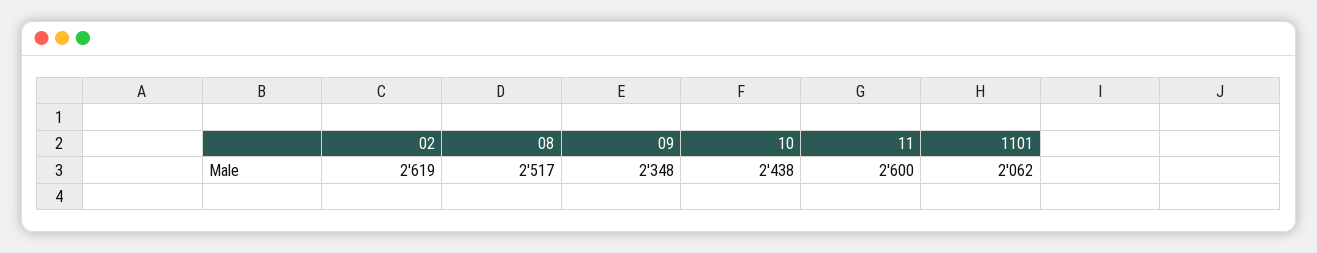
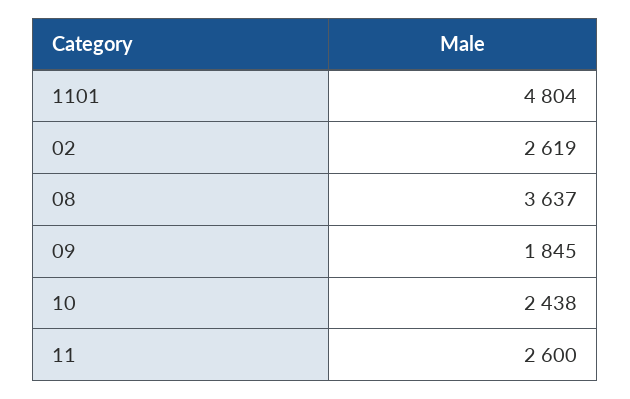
08: 2517 -> 3637
09: 2348 -> 1845
1101: 2062 -> 4804

